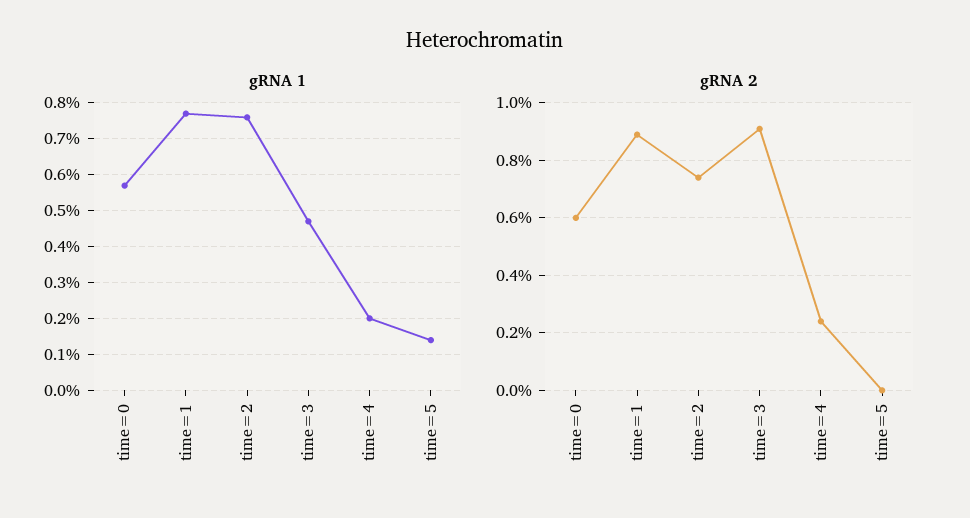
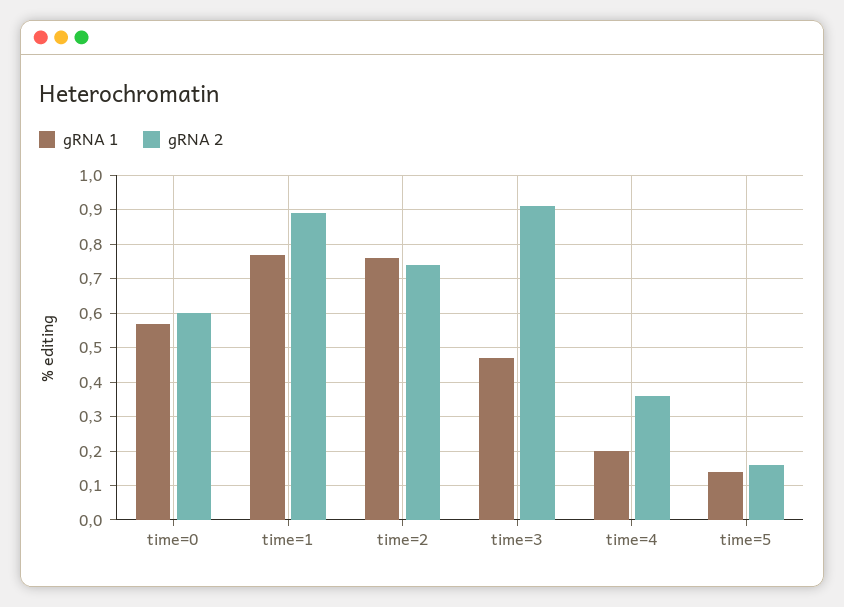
gRNA 2, time=4: 0.25 -> 0.35
gRNA 2, time=5: 0 -> 0.15

